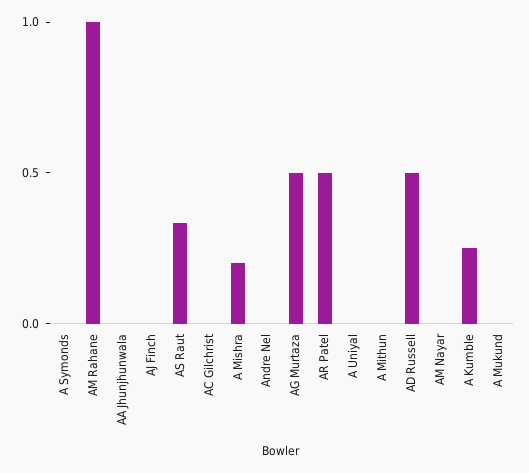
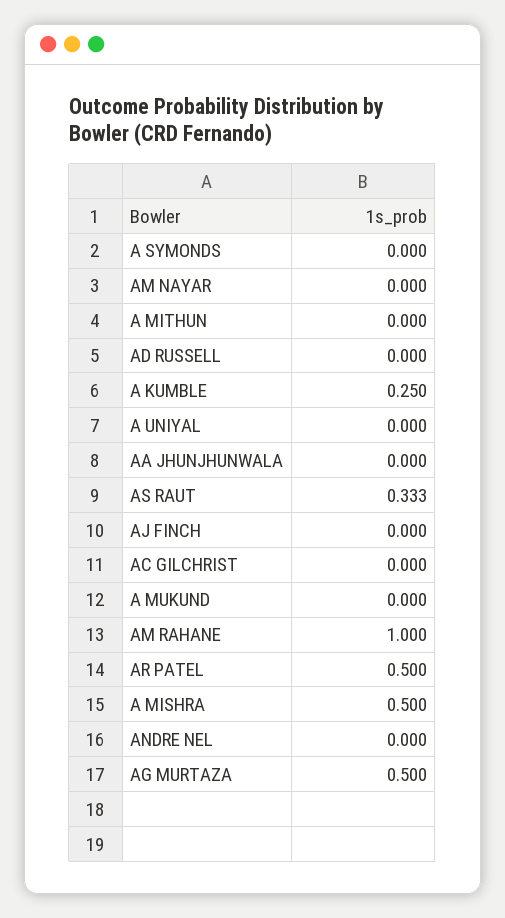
A Mishra: 0.2 -> 0.5
AD Russell: 0.5 -> 0

